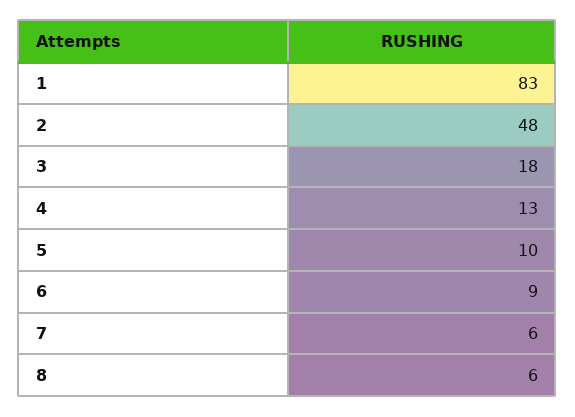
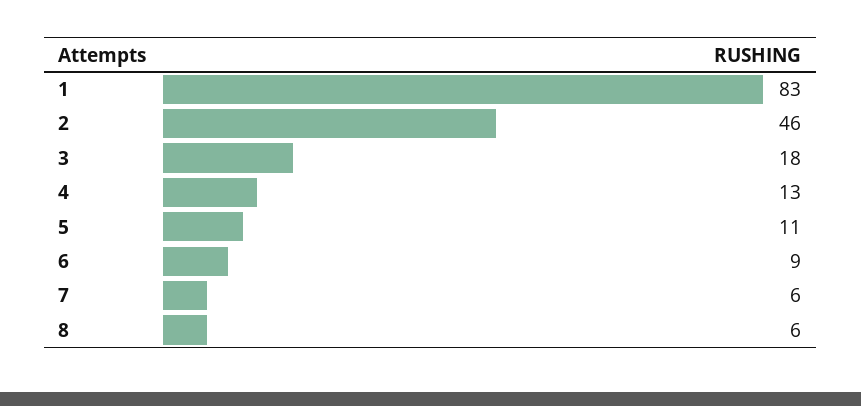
2: 48 -> 46
5: 10 -> 11

